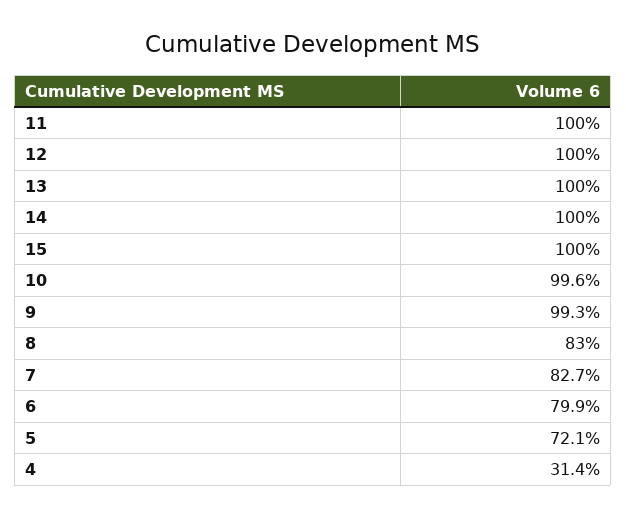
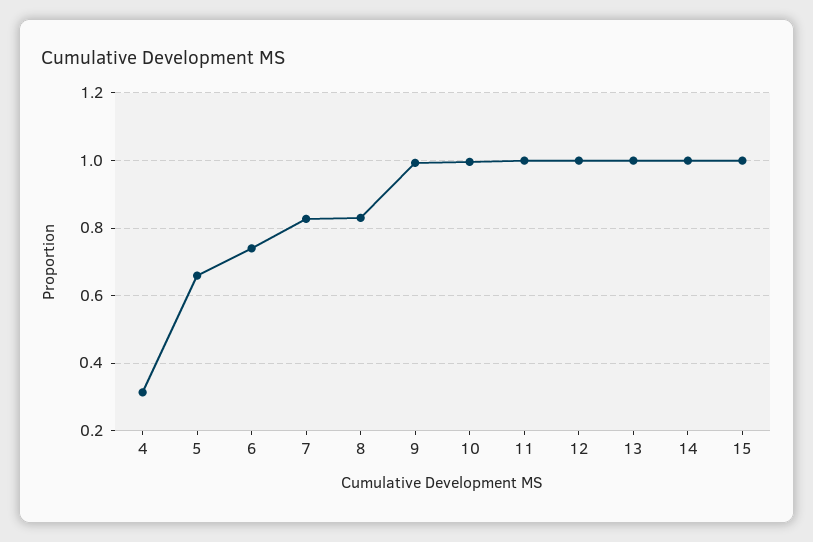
6: 0.799 -> 0.74
5: 0.721 -> 0.66

